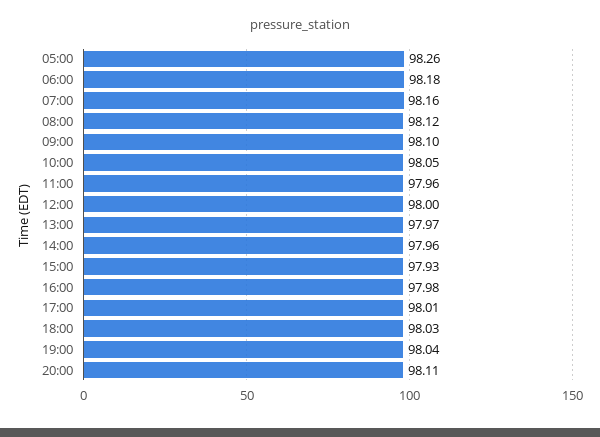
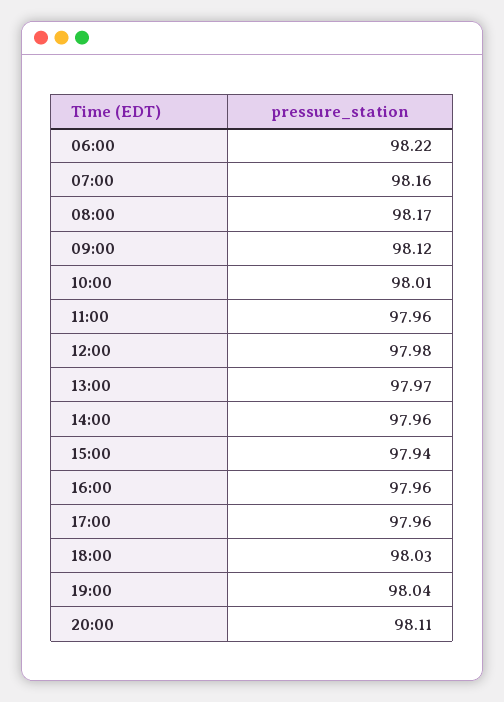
05:00: 98.26 -> none
06:00: 98.18 -> 98.22
08:00: 98.12 -> 98.17
09:00: 98.1 -> 98.12
10:00: 98.05 -> 98.01
12:00: 98 -> 97.98
15:00: 97.93 -> 97.94
16:00: 97.98 -> 97.96
17:00: 98.01 -> 97.96

